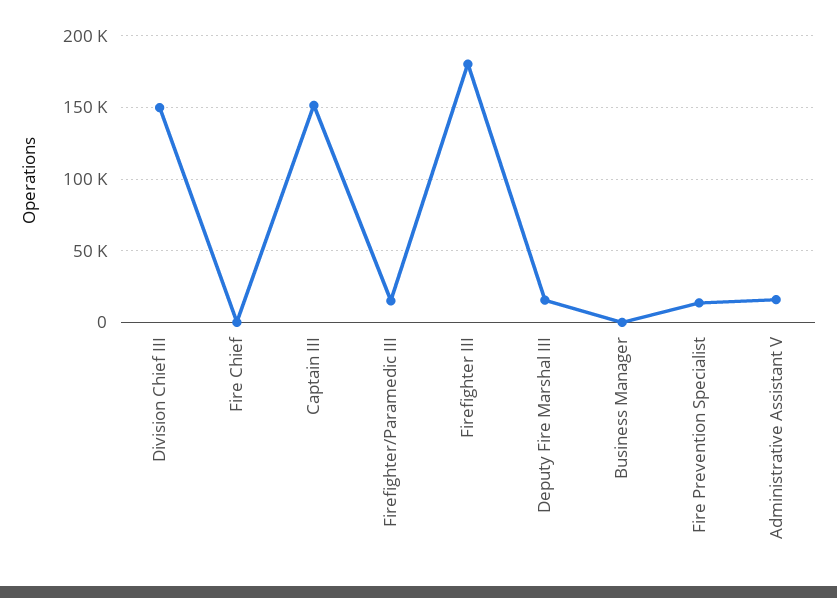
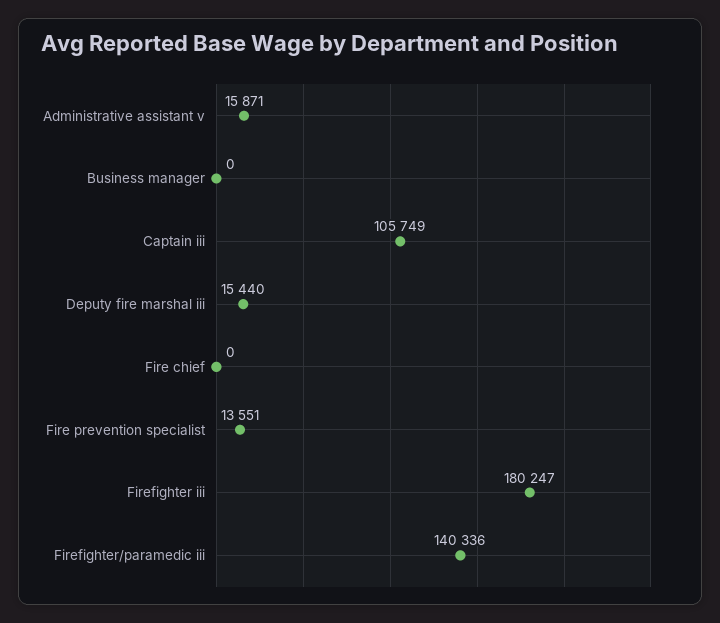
Division Chief III: 150000 -> none
Captain III: 150000 -> 105749
Firefighter/Paramedic III: 15000 -> 140336

